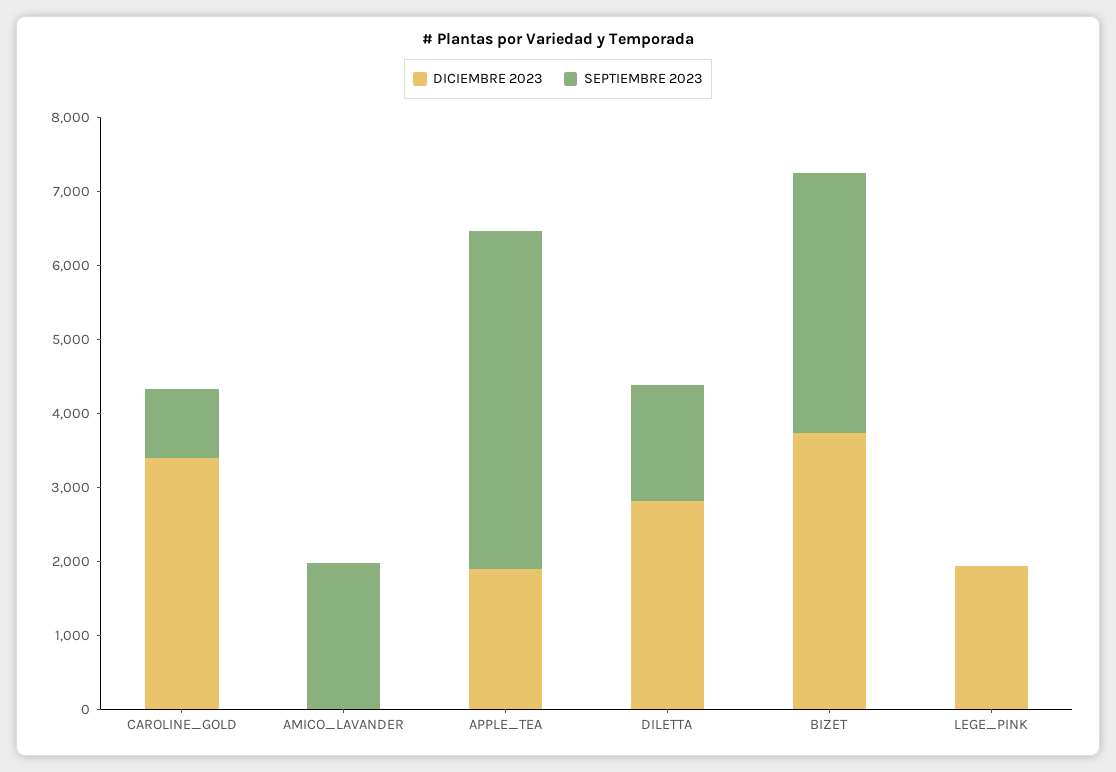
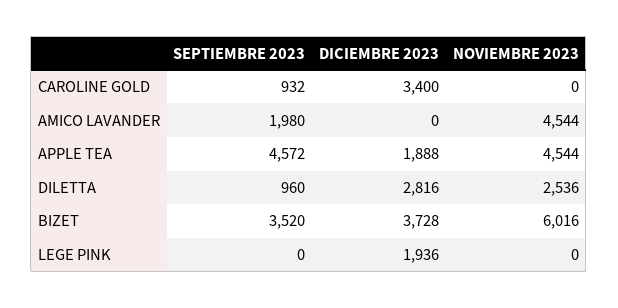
SEPTIEMBRE 2023, DILETTA: 1600 -> 960
NOVIEMBRE 2023, CAROLINE_GOLD: none -> 0
NOVIEMBRE 2023, AMICO_LAVANDER: none -> 4544
NOVIEMBRE 2023, APPLE_TEA: none -> 4544
NOVIEMBRE 2023, DILETTA: none -> 2536
NOVIEMBRE 2023, BIZET: none -> 6016
NOVIEMBRE 2023, LEGE_PINK: none -> 0

